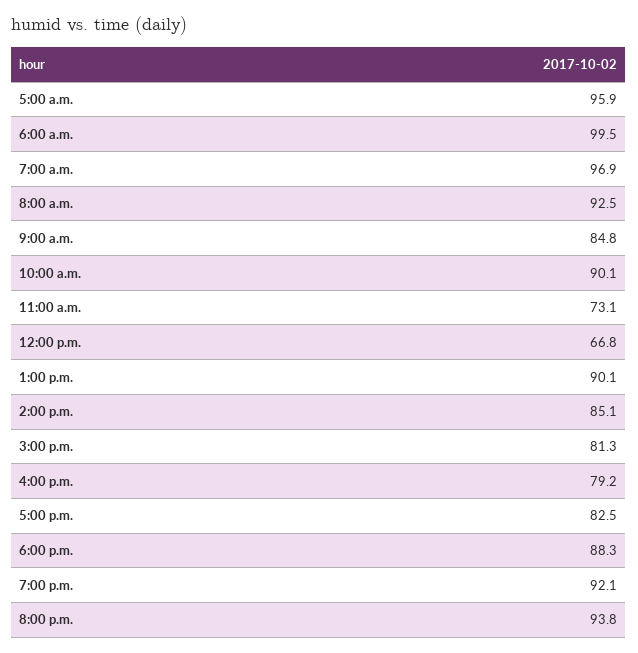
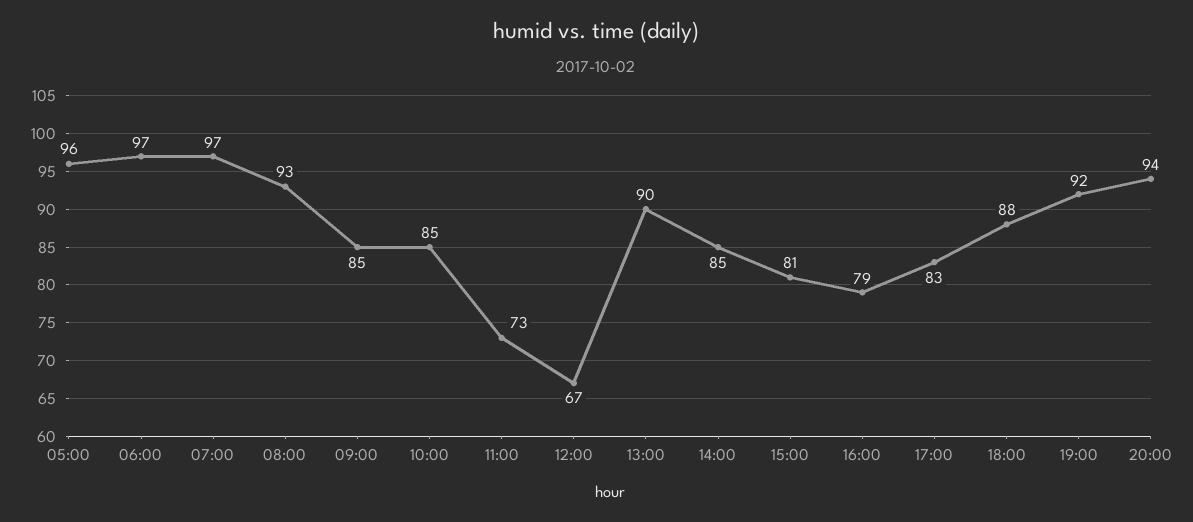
6:00 a.m.: 99.5 -> 97
10:00 a.m.: 90.1 -> 85

